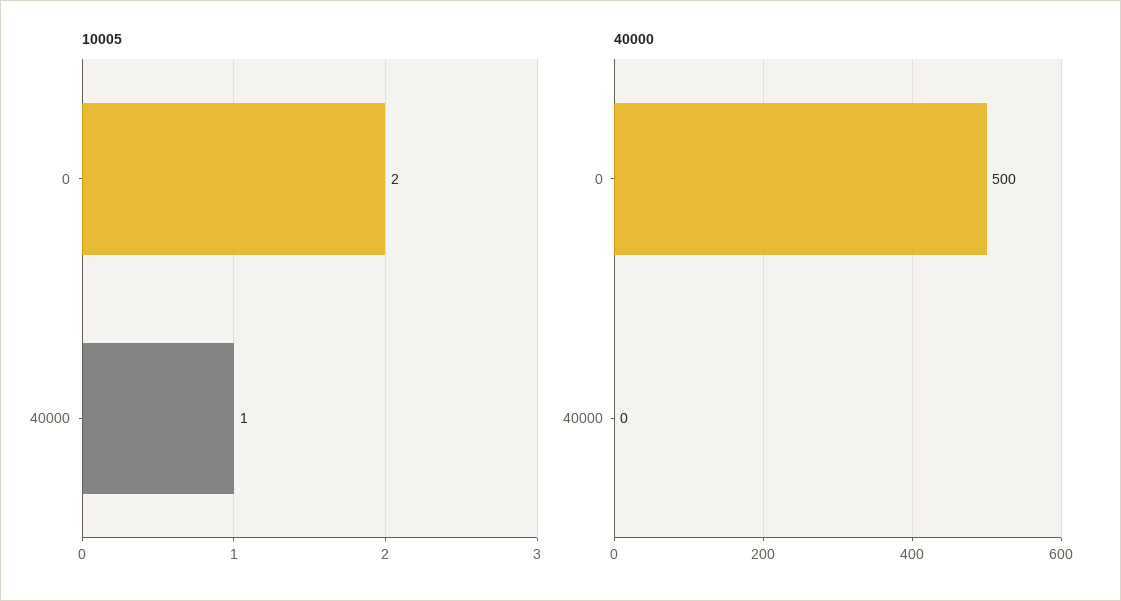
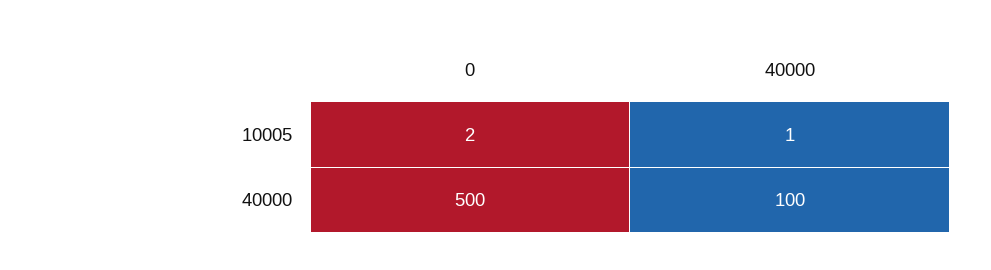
40000, 40000: 0 -> 100

